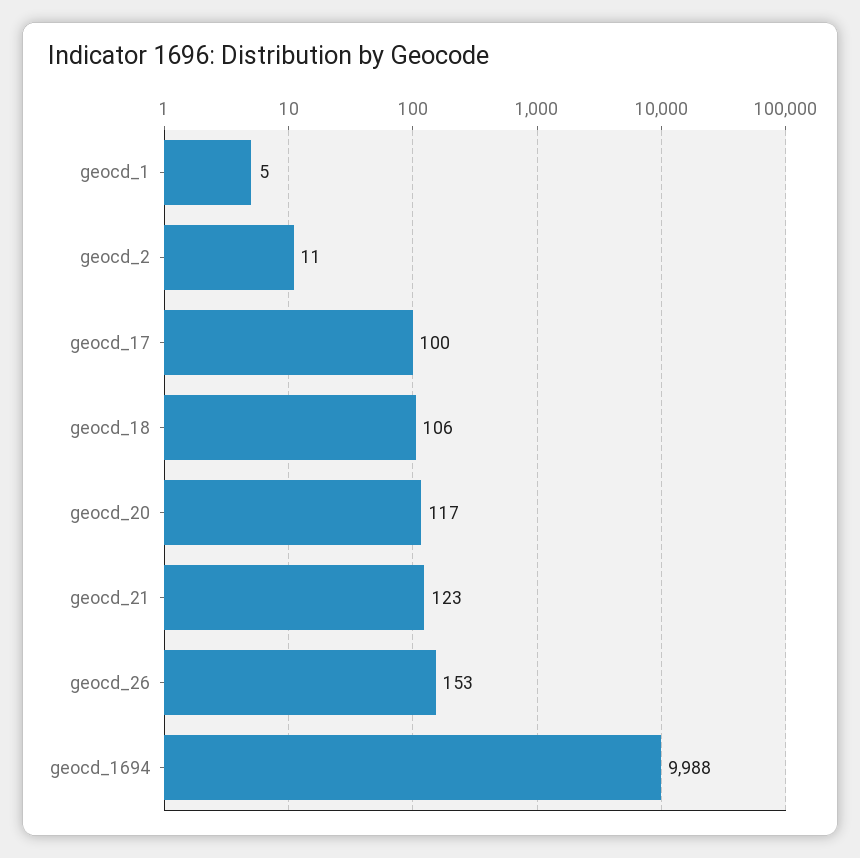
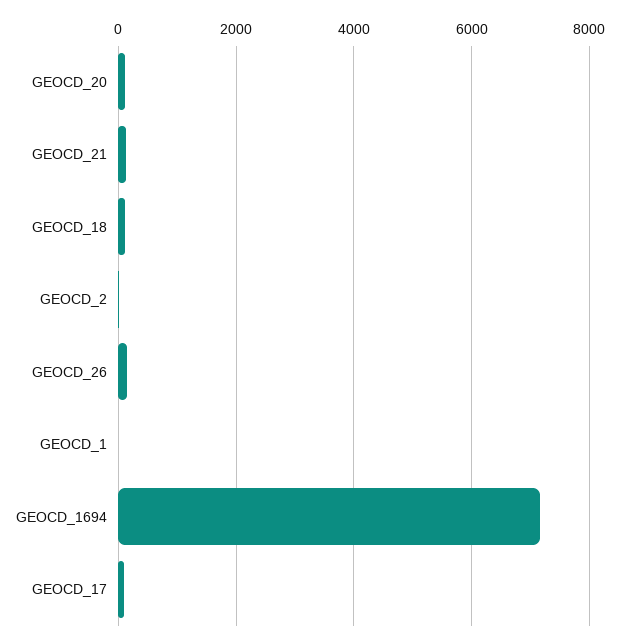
geocd_1694: 9988 -> 7200

